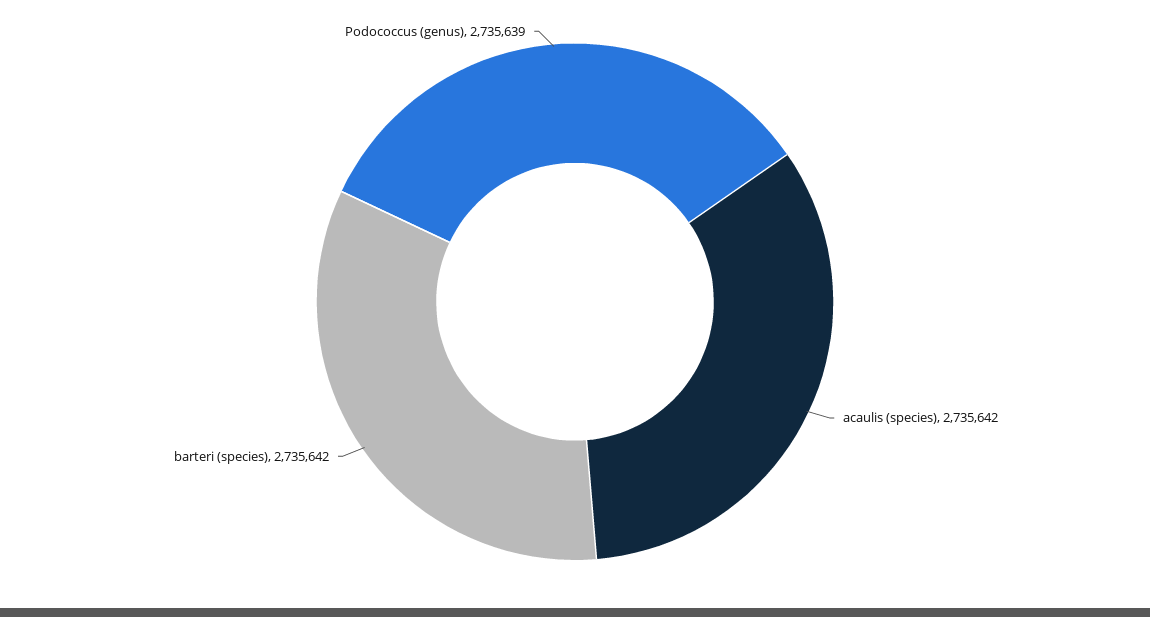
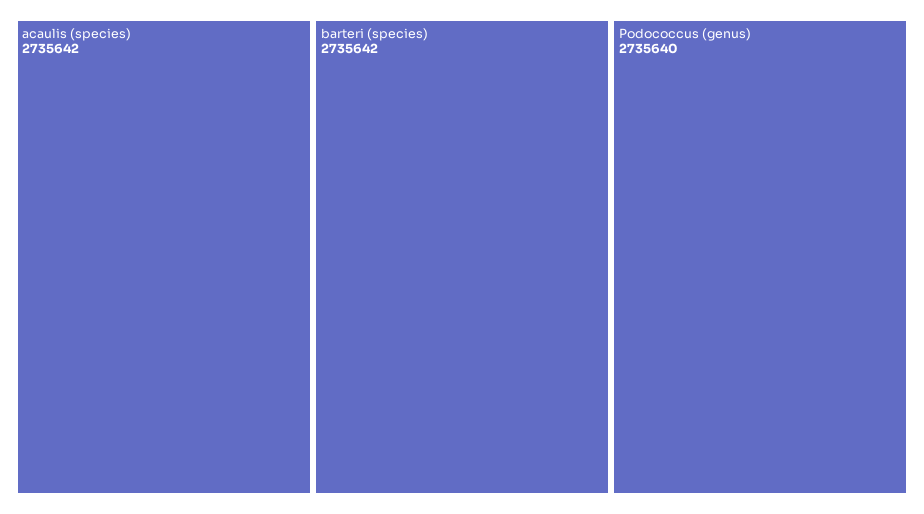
Podococcus (genus): 2735639 -> 2735640

